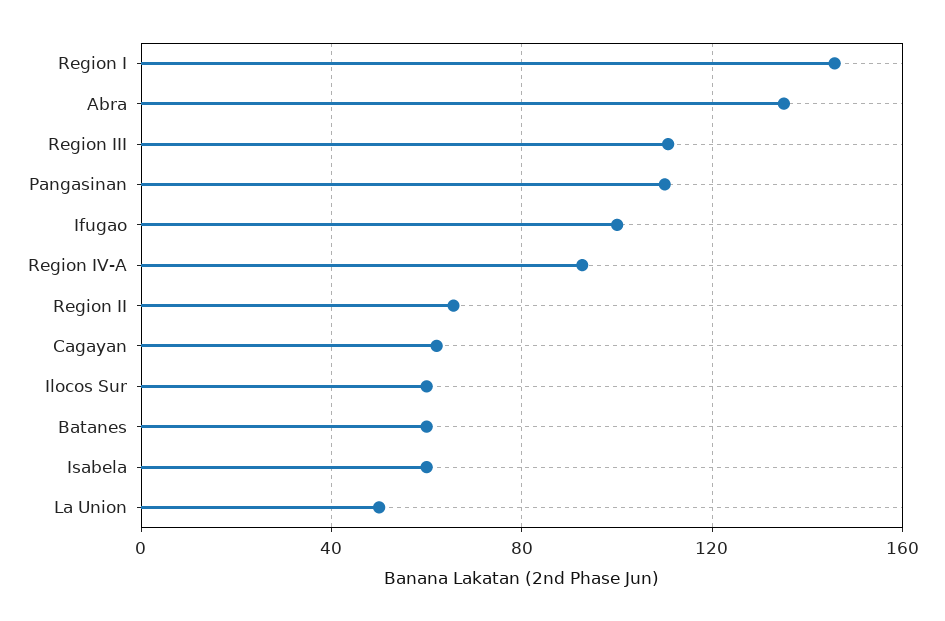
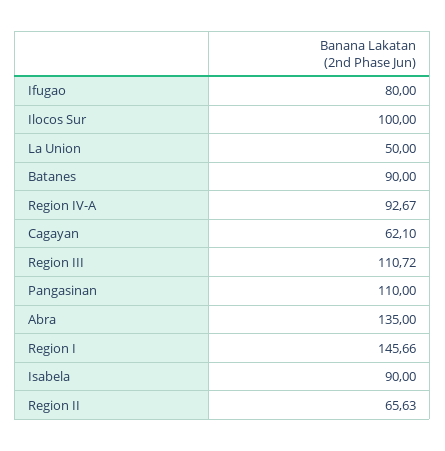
Ifugao: 100 -> 80
Ilocos Sur: 60 -> 100
Batanes: 60 -> 90
Isabela: 60 -> 90

